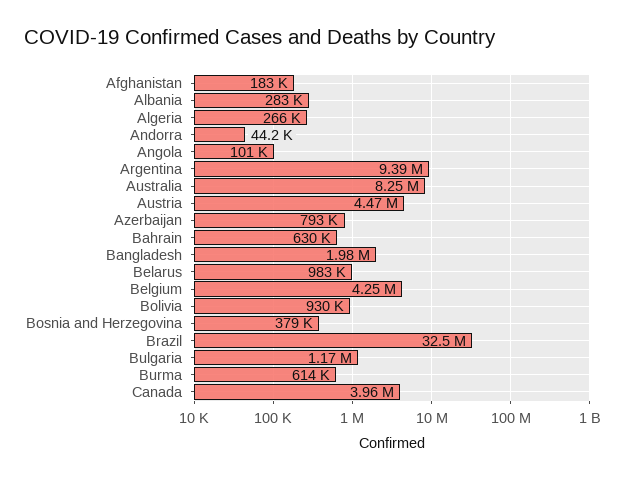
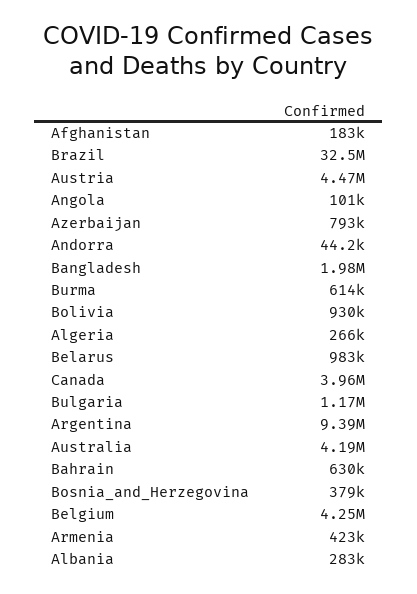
Australia: 8250000 -> 4190000
Armenia: none -> 423000

